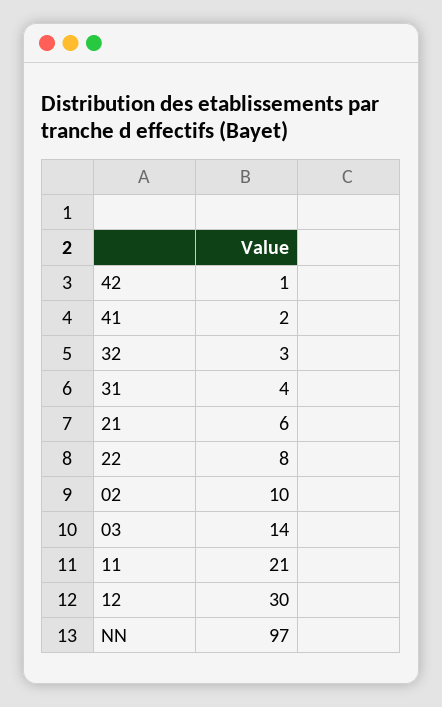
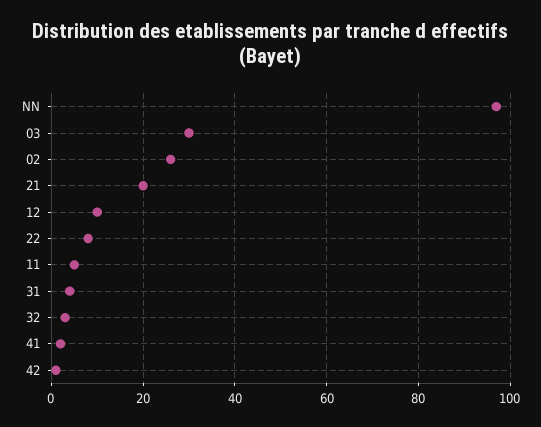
21: 6 -> 20
02: 10 -> 25
03: 14 -> 30
11: 21 -> 5
12: 30 -> 10

